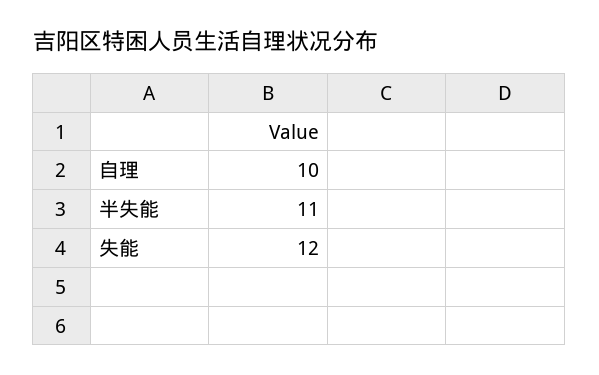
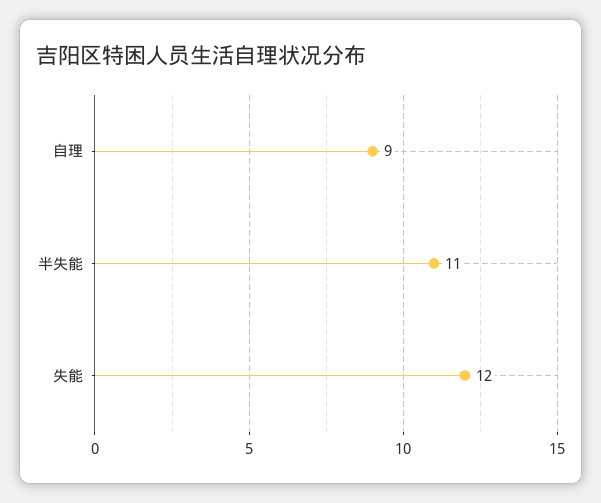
自理: 10 -> 9

